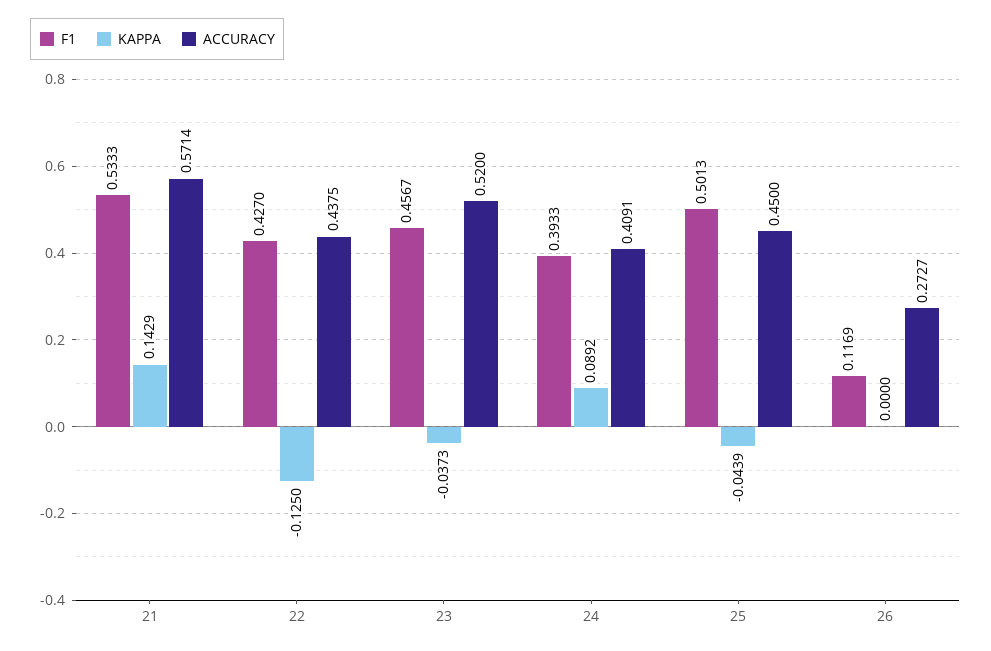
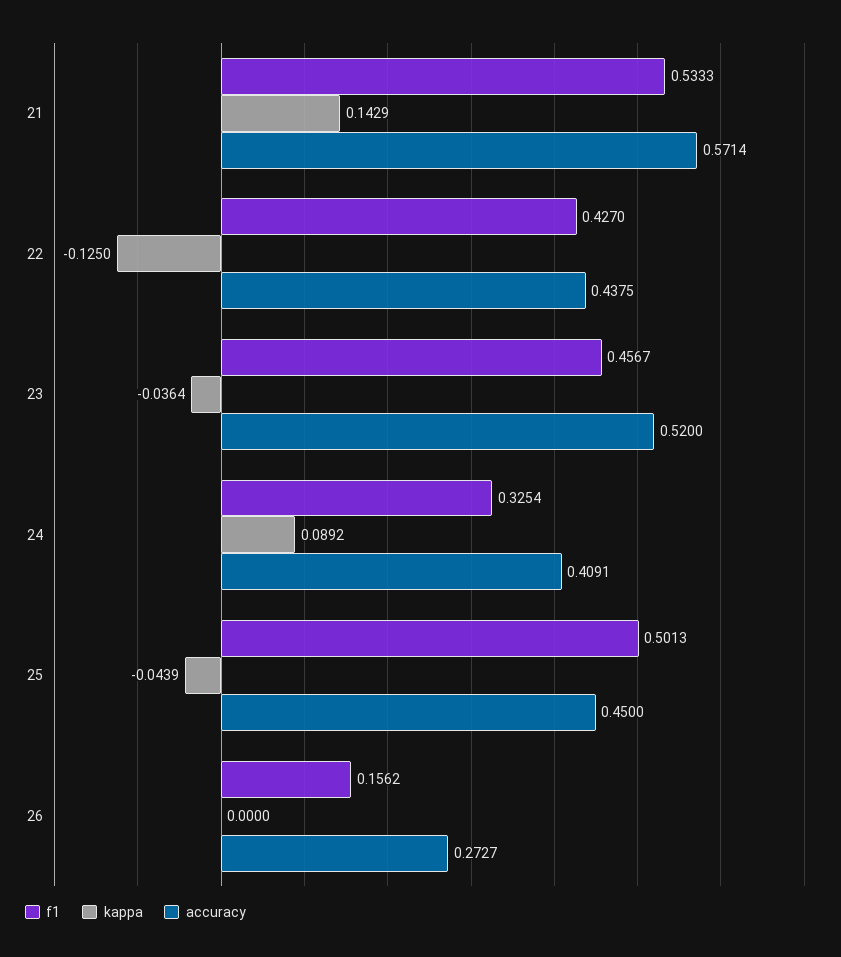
KAPPA, 23: -0.0373 -> -0.0364
F1, 24: 0.3933 -> 0.3254
F1, 26: 0.1169 -> 0.1562

